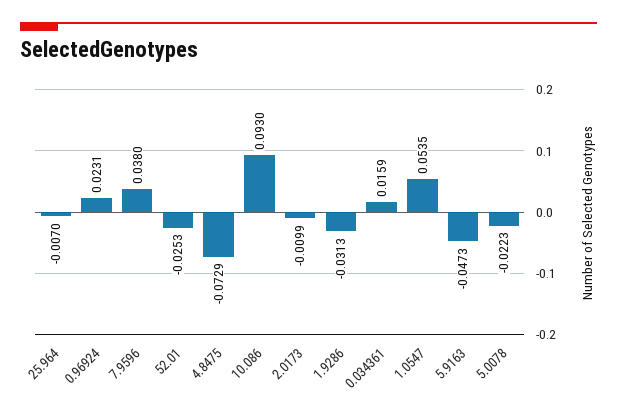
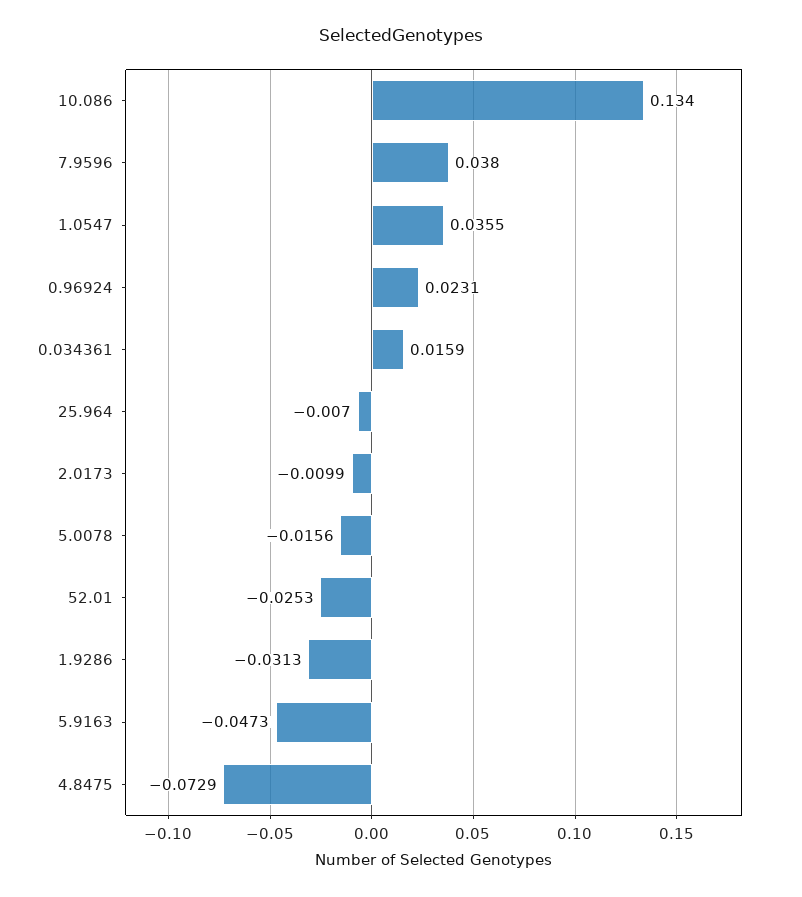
10.086: 0.093 -> 0.134
1.0547: 0.0535 -> 0.0355
5.0078: -0.0223 -> -0.0156

